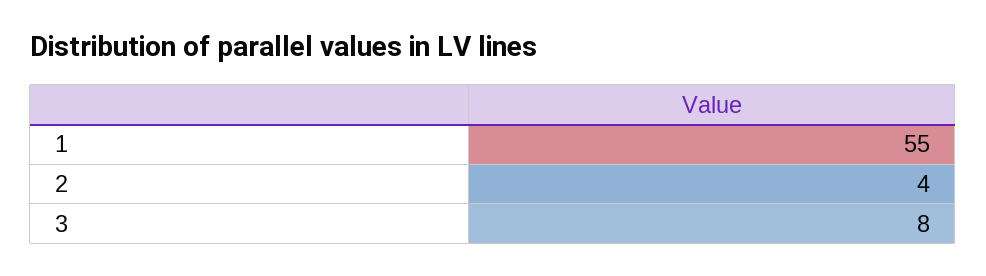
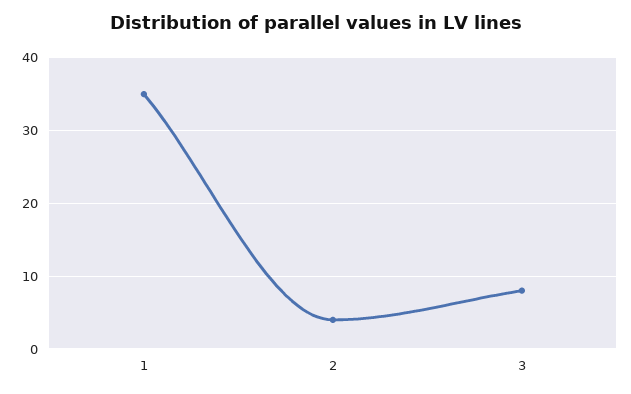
1: 55 -> 35

